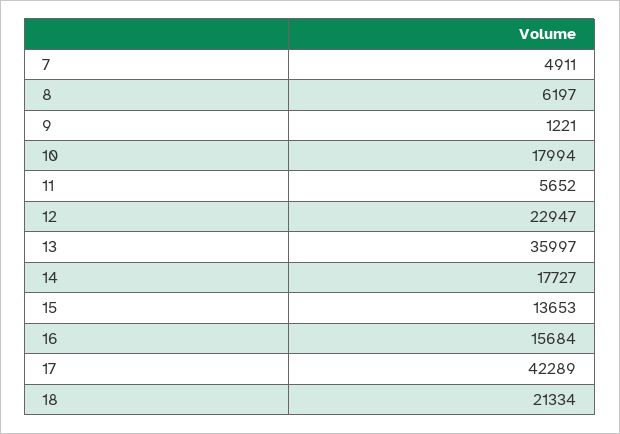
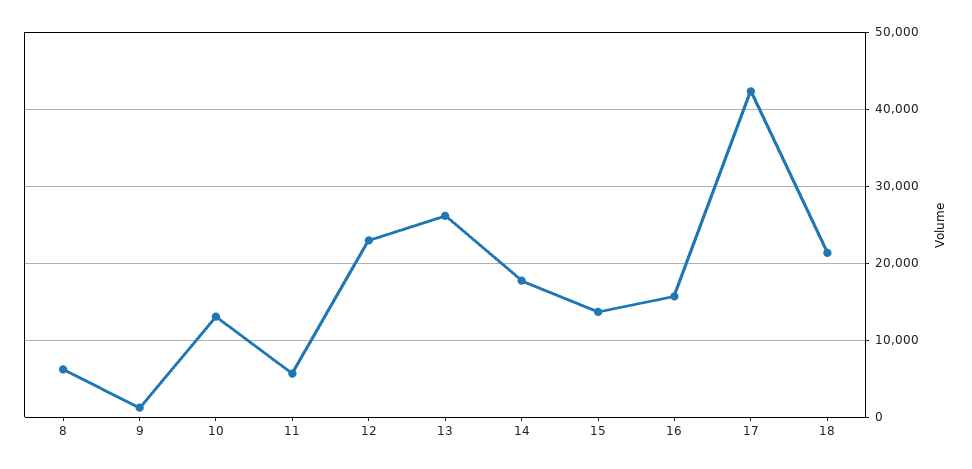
7: 4911 -> none
10: 17994 -> 13000
13: 35997 -> 26000

